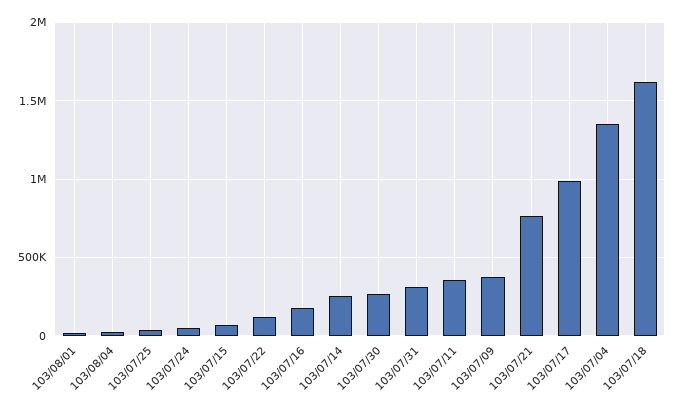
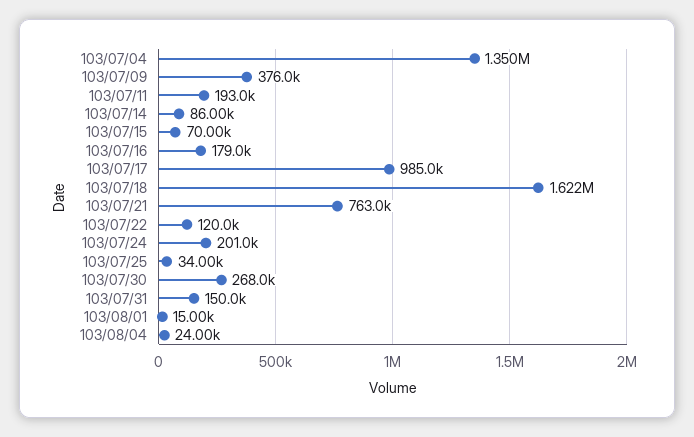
103/07/24: 50000 -> 201000
103/07/14: 250000 -> 86000
103/07/31: 300000 -> 150000
103/07/11: 350000 -> 193000

